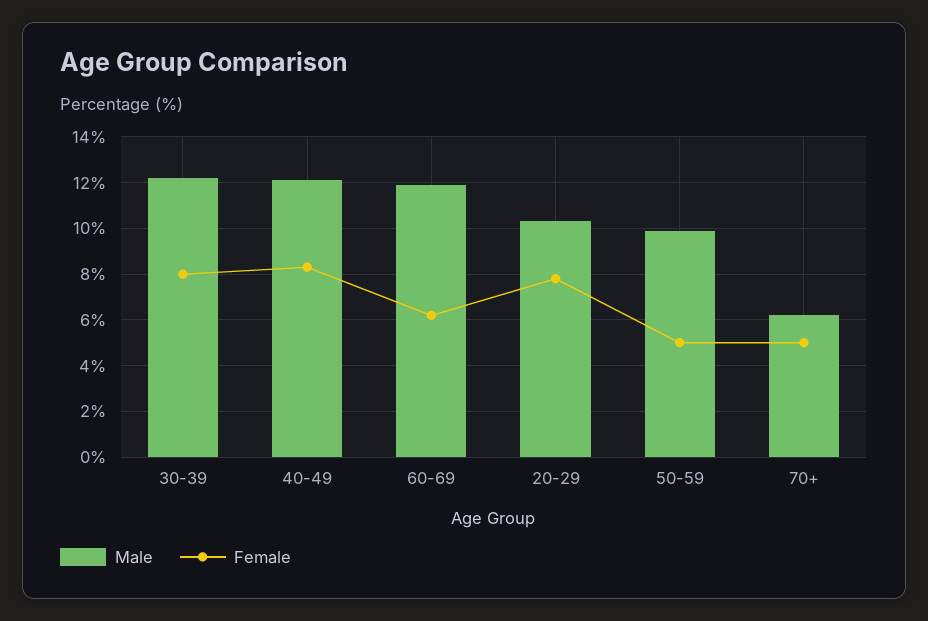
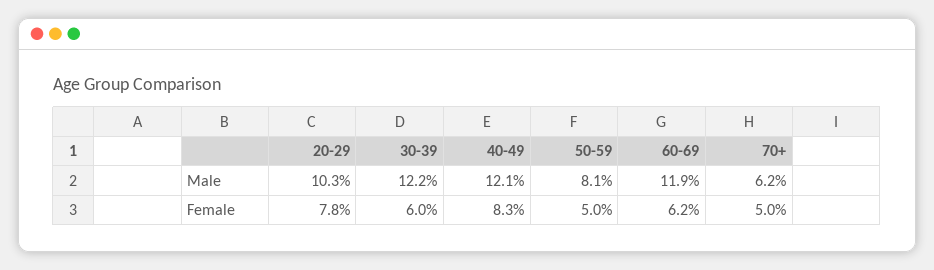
Female, 30-39: 8 -> 6
Male, 50-59: 10 -> 8.1

